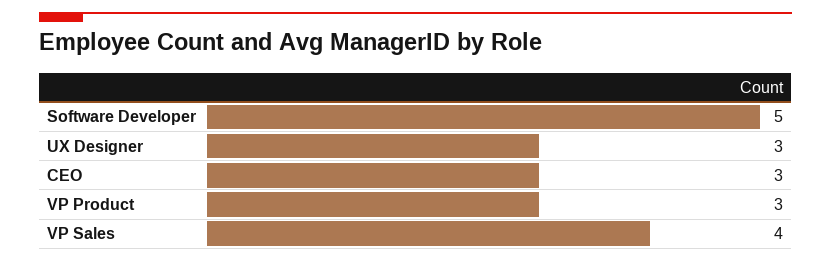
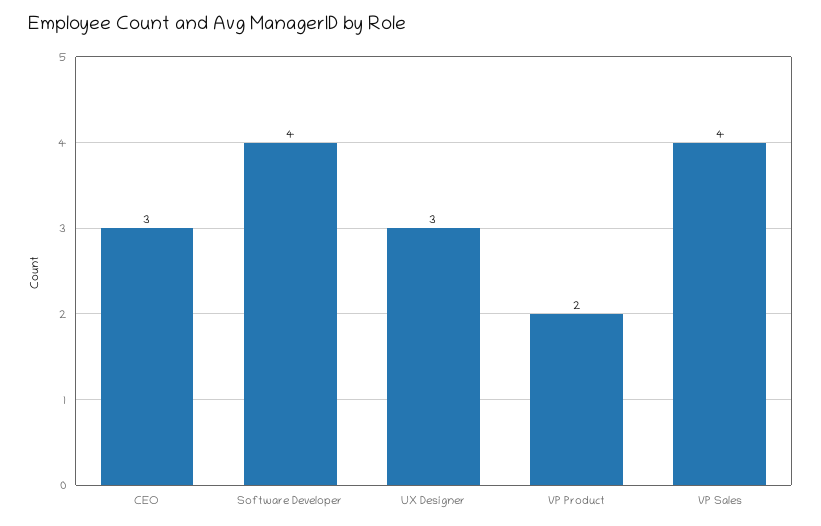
Software Developer: 5 -> 4
VP Product: 3 -> 2

